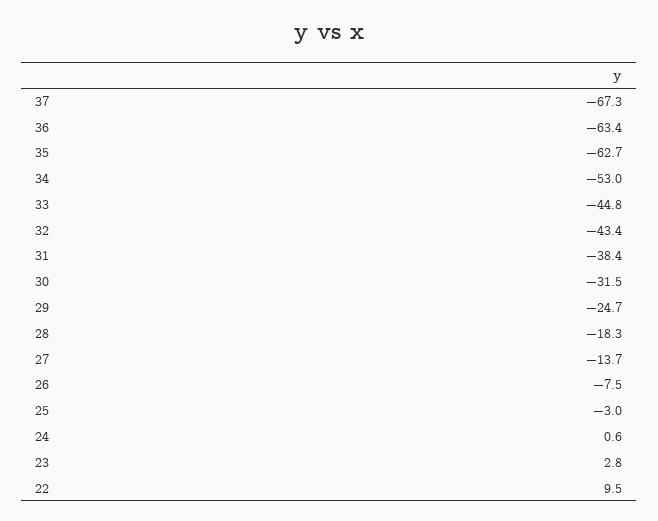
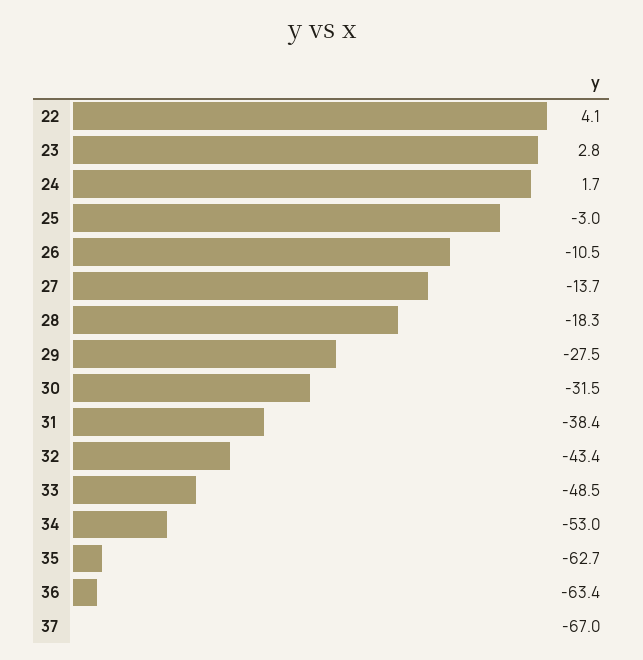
37: -67.3 -> -67
33: -44.8 -> -48.5
29: -24.7 -> -27.5
26: -7.5 -> -10.5
24: 0.6 -> 1.7
22: 9.5 -> 4.1

